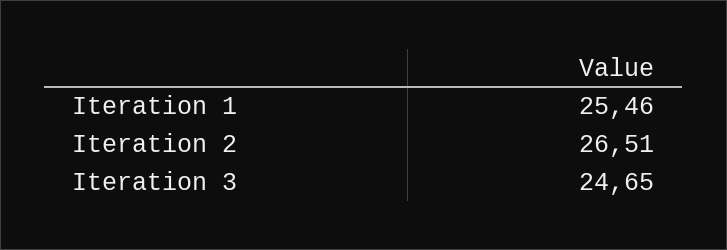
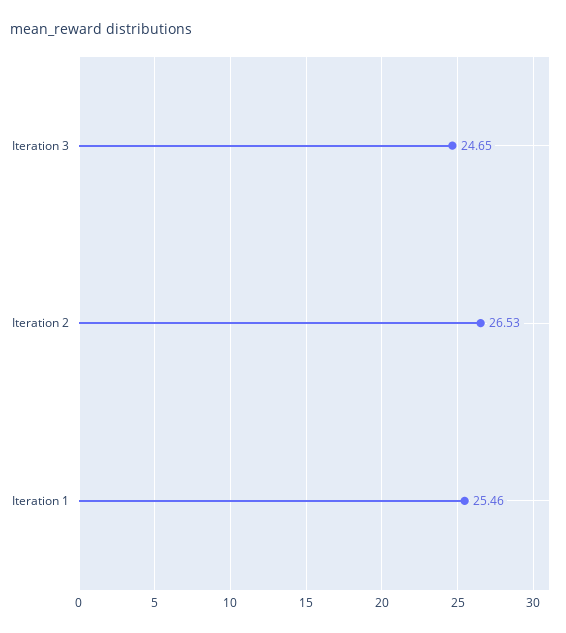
Iteration 2: 26.51 -> 26.53

